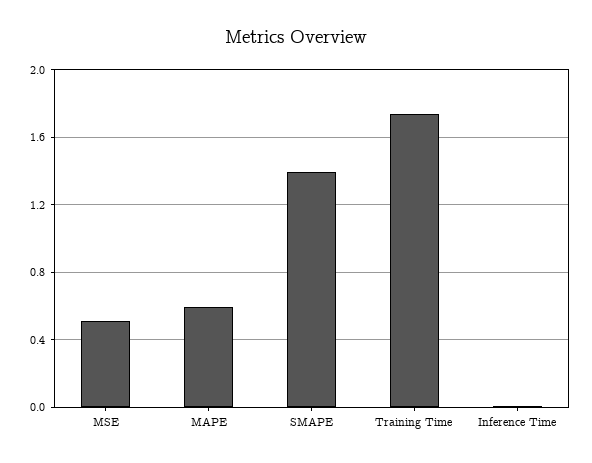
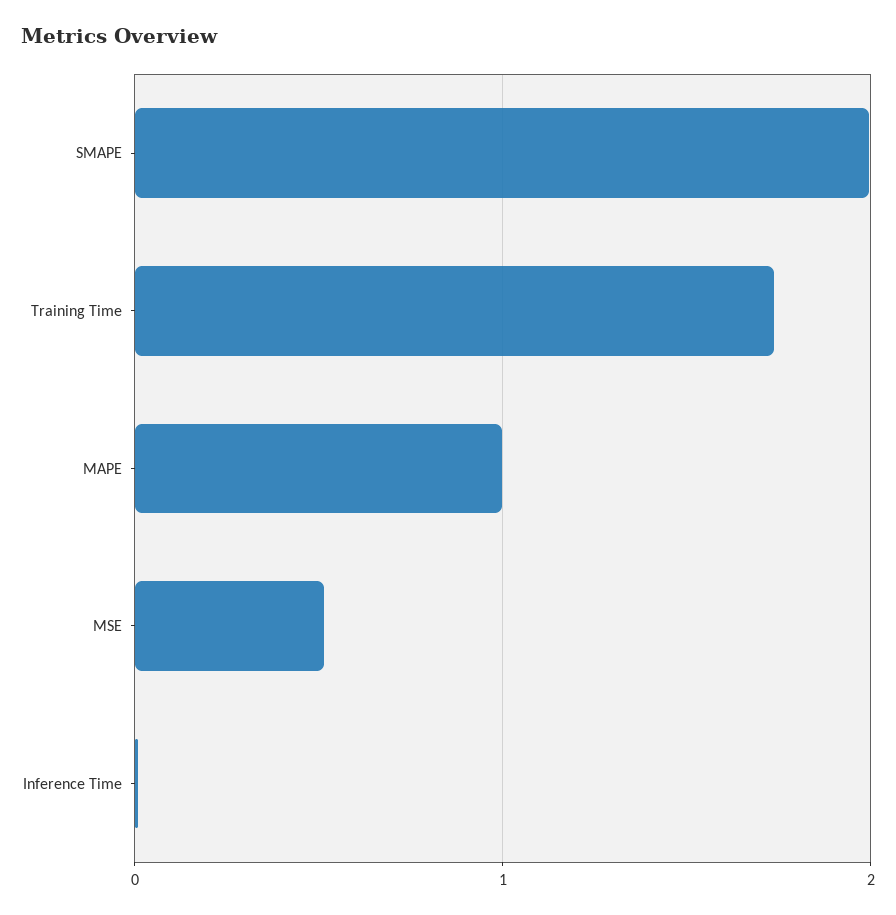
MAPE: 0.6 -> 1
SMAPE: 1.4 -> 2

